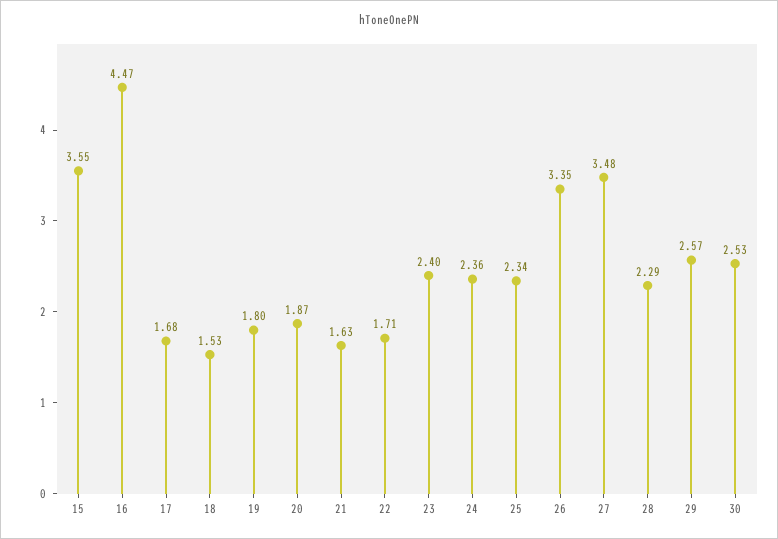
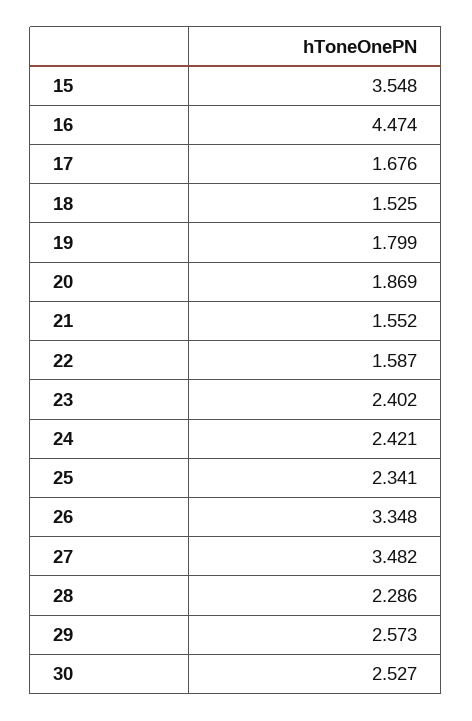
21: 1.63 -> 1.552
22: 1.71 -> 1.587
24: 2.36 -> 2.421

